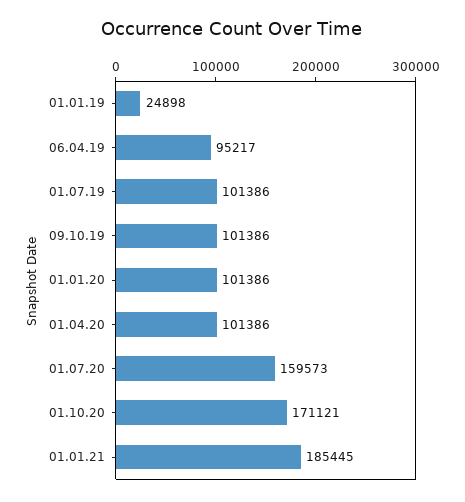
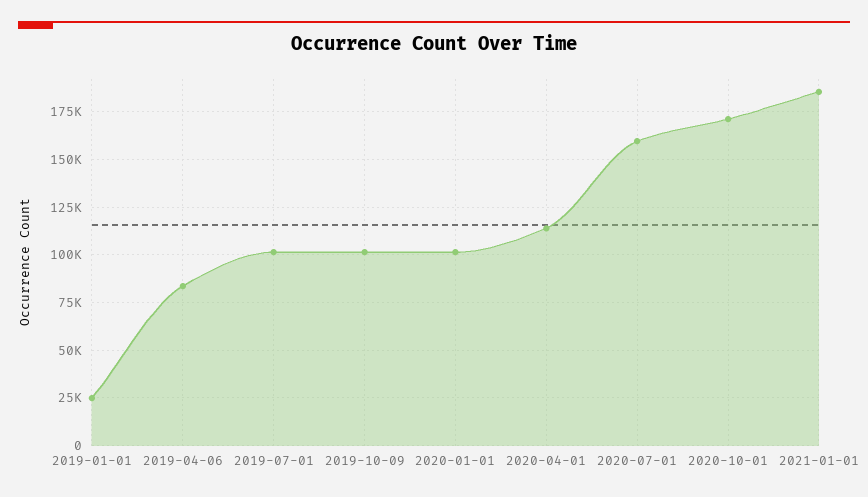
06.04.19: 95217 -> 85000
01.04.20: 101386 -> 115000

